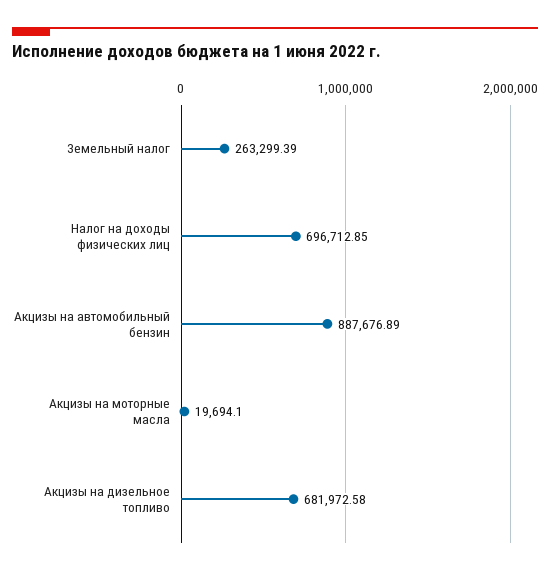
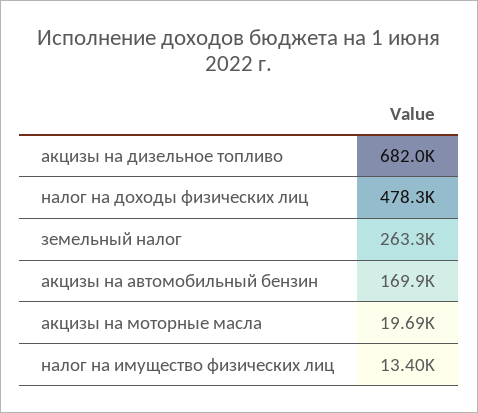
Налог на доходы физических лиц: 696712.85 -> 478300
Акцизы на автомобильный бензин: 887676.89 -> 169900
налог на имущество физических лиц: none -> 13400

